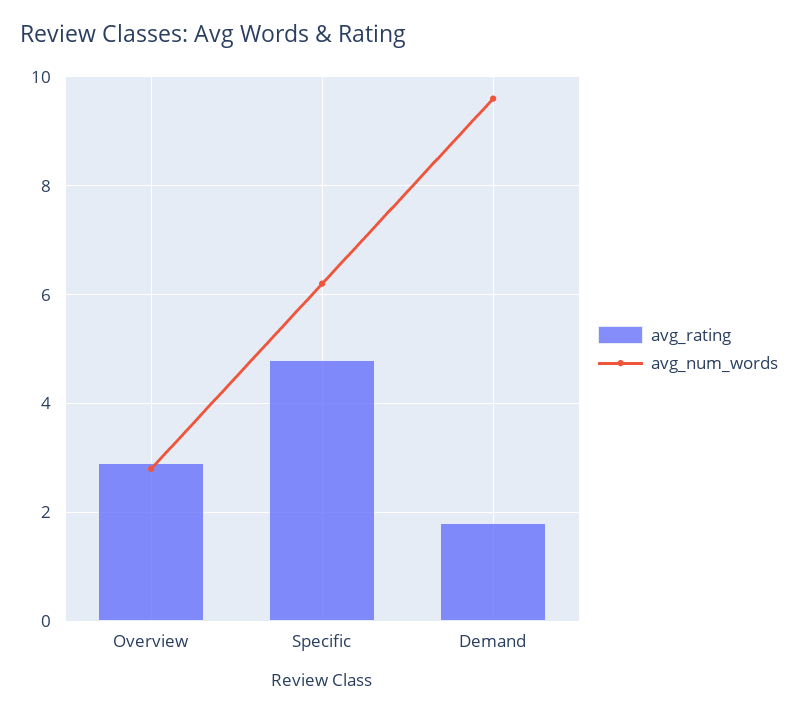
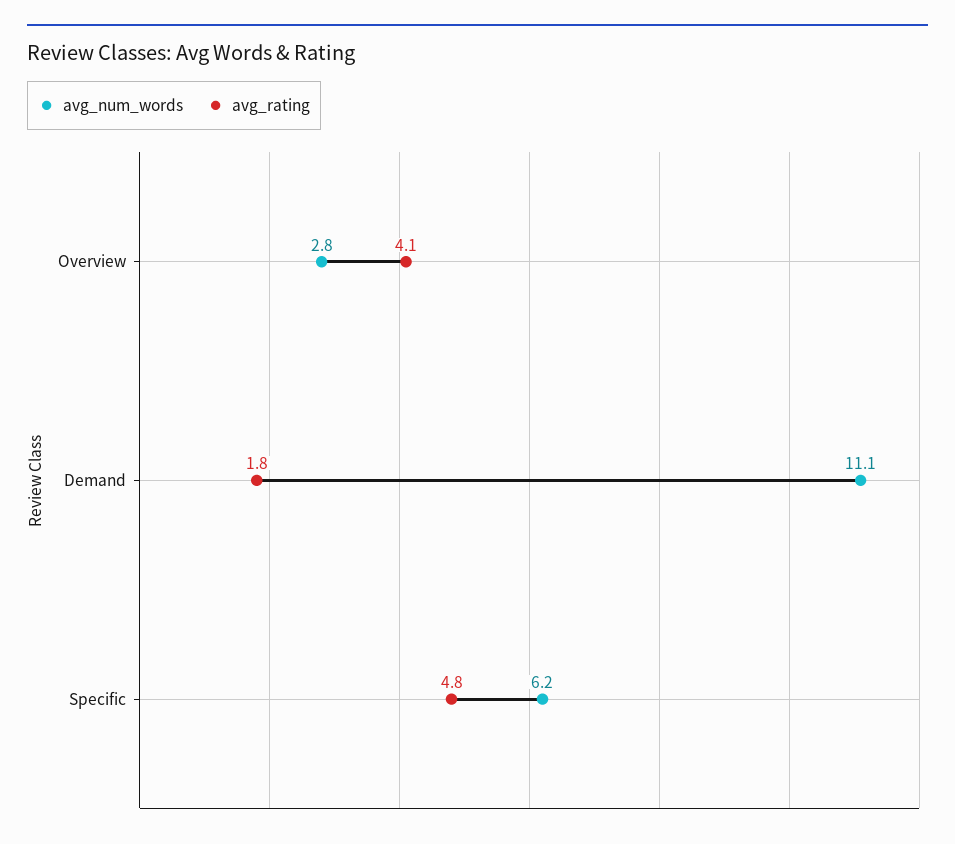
avg_rating, Overview: 3 -> 4.1
avg_num_words, Demand: 9.5 -> 11.1

